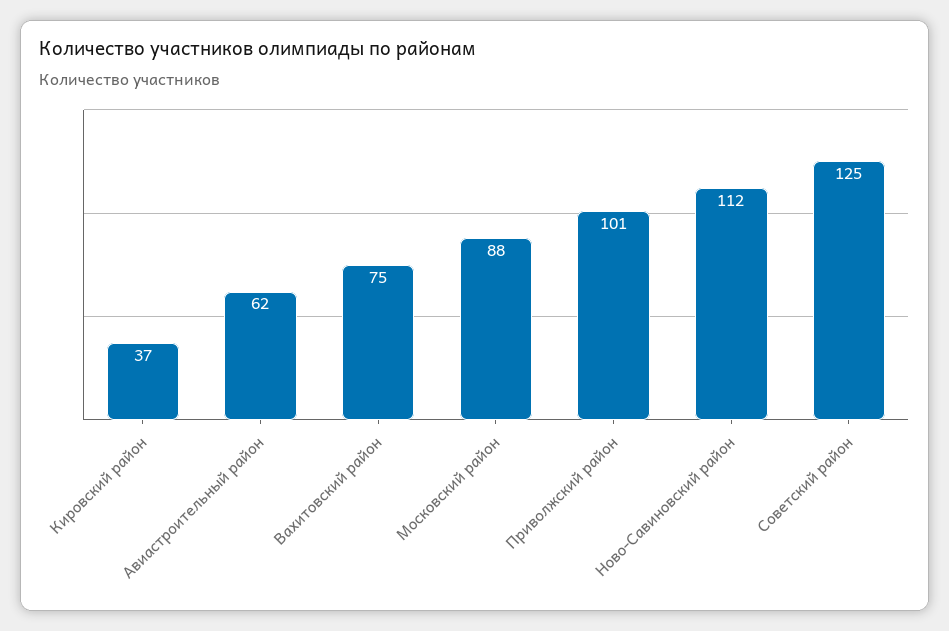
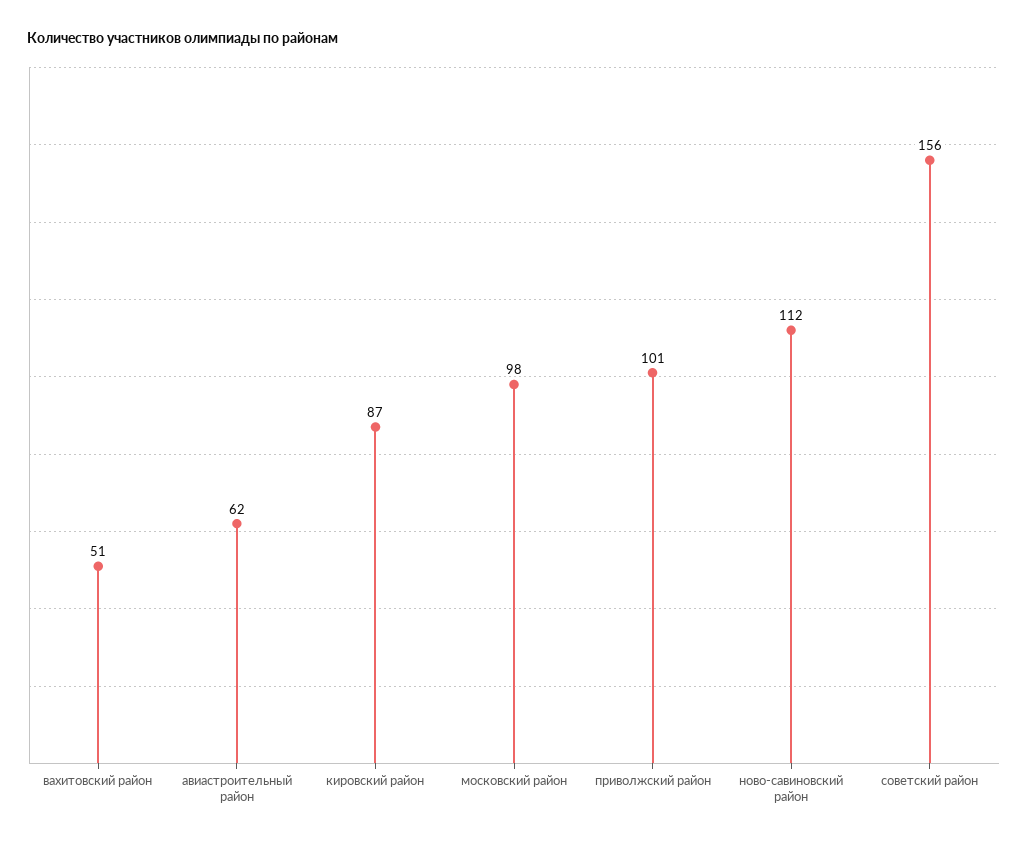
Кировский район: 37 -> 87
Вахитовский район: 75 -> 51
Московский район: 88 -> 98
Советский район: 125 -> 156

